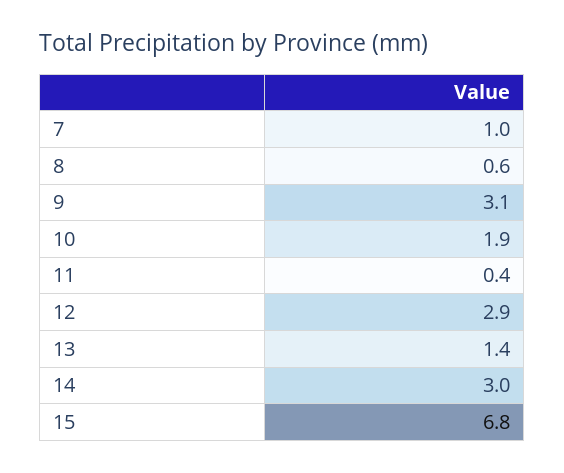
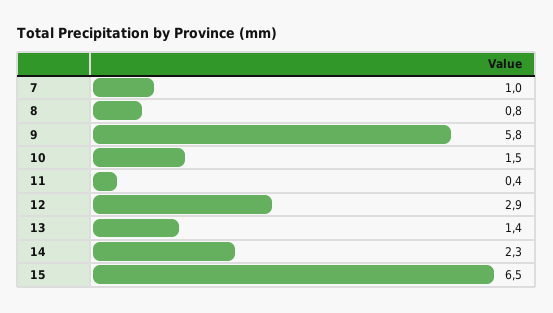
8: 0.6 -> 0.8
9: 3.1 -> 5.8
10: 1.9 -> 1.5
14: 3 -> 2.3
15: 6.8 -> 6.5

